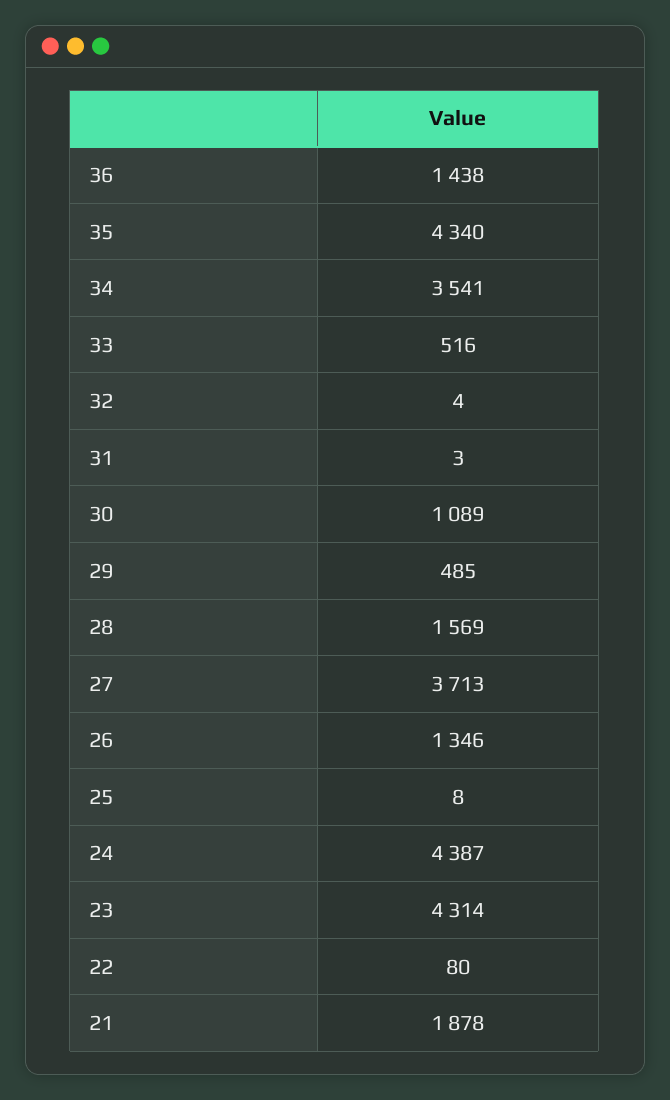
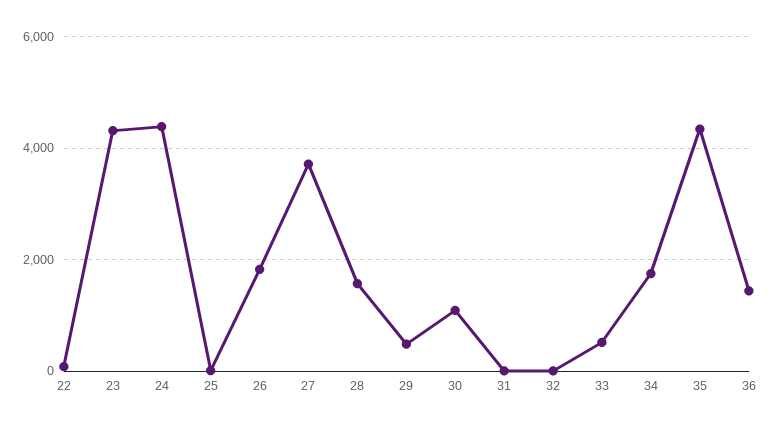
34: 3541 -> 1800
26: 1346 -> 1800
21: 1878 -> none

